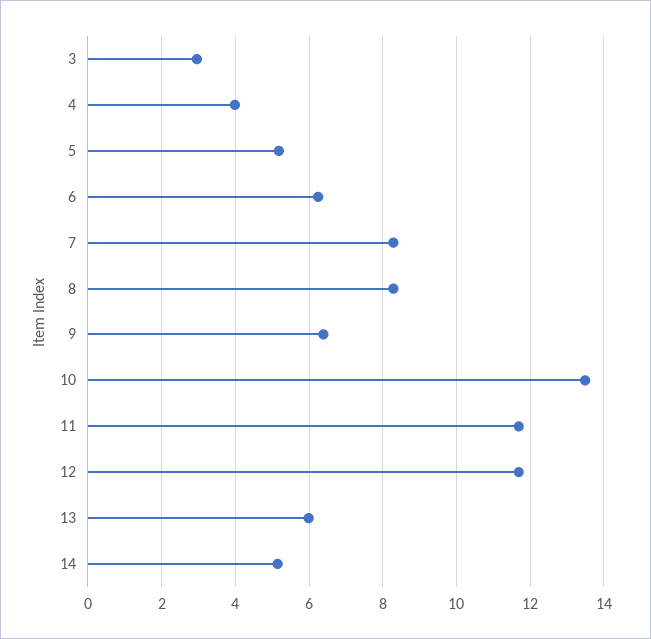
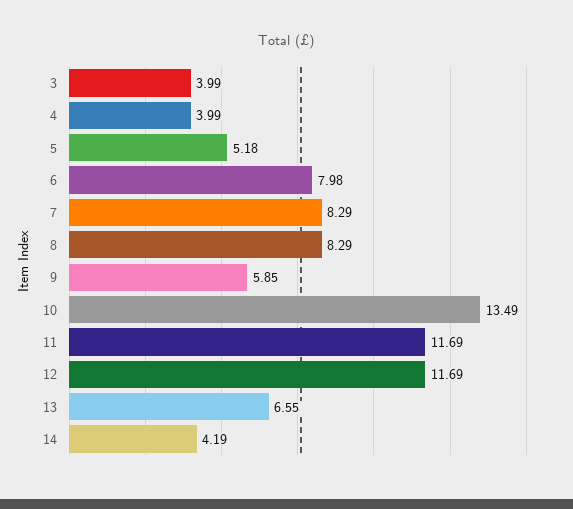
3: 3 -> 3.99
6: 6.2 -> 7.98
9: 6.4 -> 5.85
13: 6 -> 6.55
14: 5.2 -> 4.19

